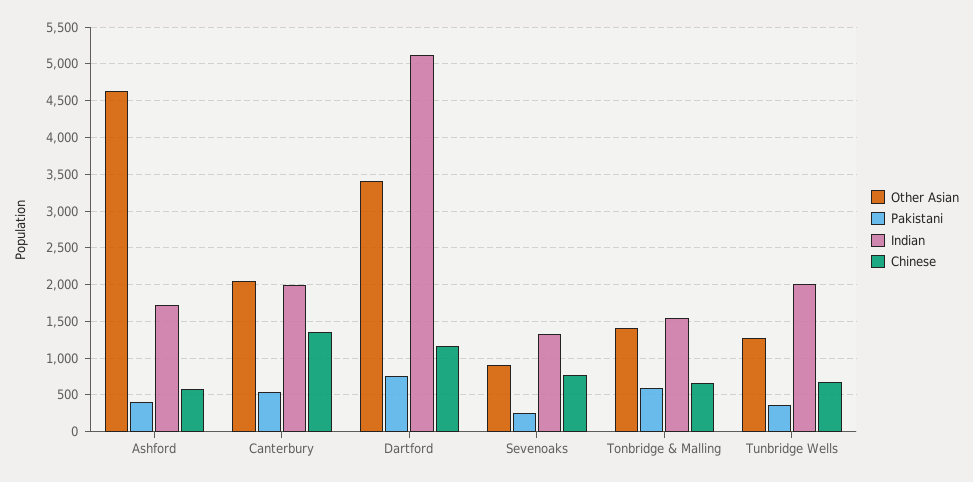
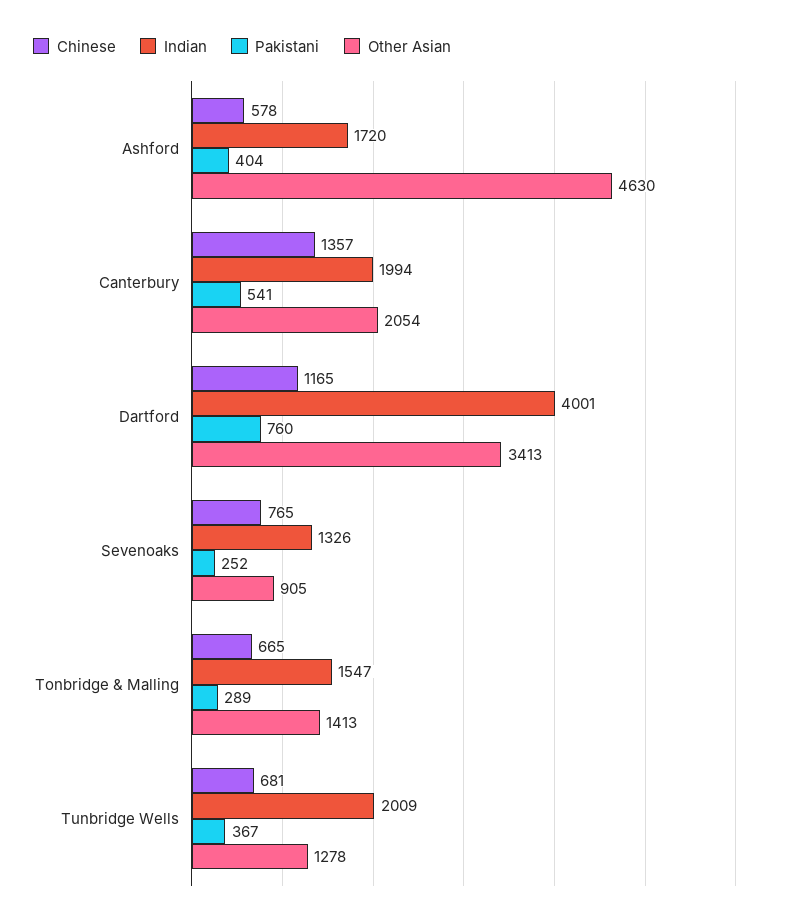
Indian, Dartford: 5100 -> 4001
Pakistani, Tonbridge & Malling: 600 -> 289

